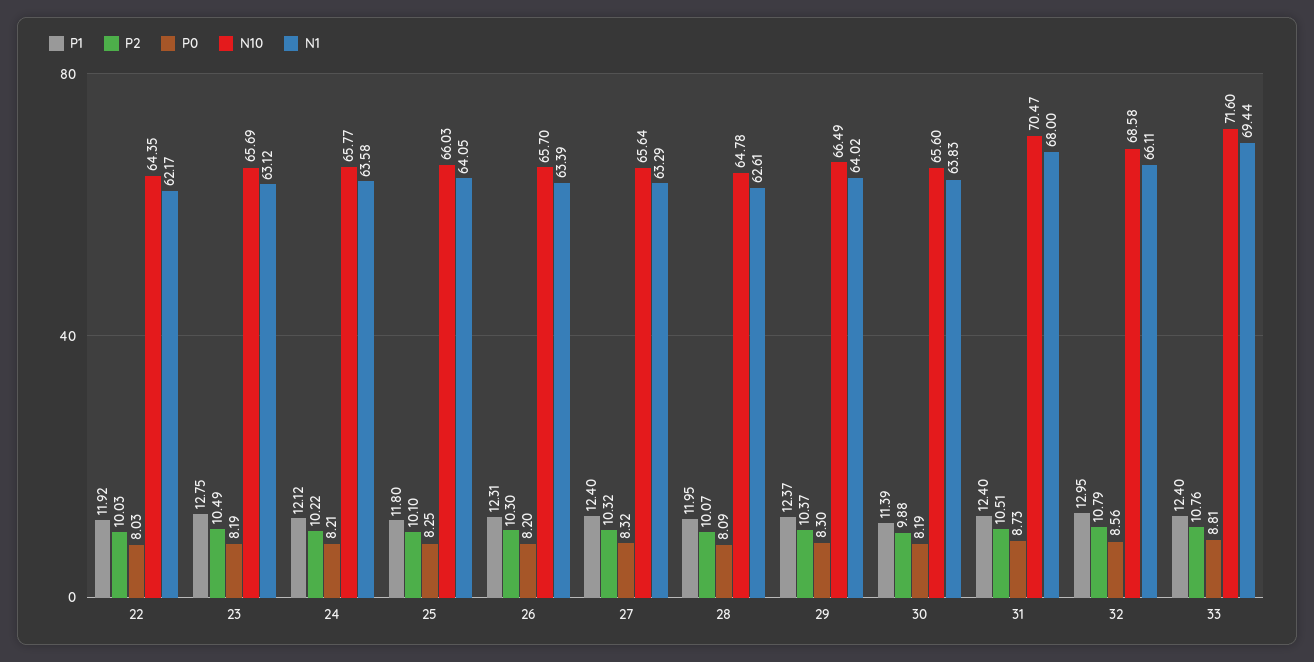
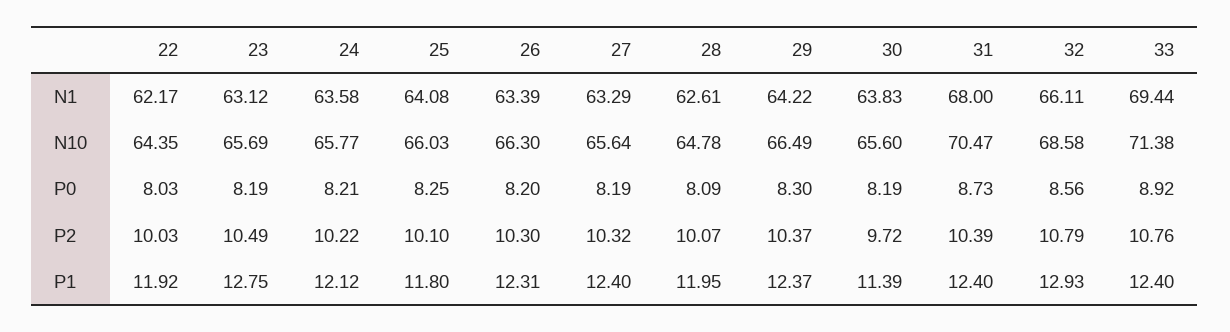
N1, 25: 64.05 -> 64.08
N10, 26: 65.7 -> 66.3
P0, 27: 8.32 -> 8.19
N1, 29: 64.02 -> 64.22
P2, 30: 9.88 -> 9.72
P2, 31: 10.51 -> 10.39
P1, 32: 12.95 -> 12.93
P0, 33: 8.81 -> 8.92
N10, 33: 71.6 -> 71.38

